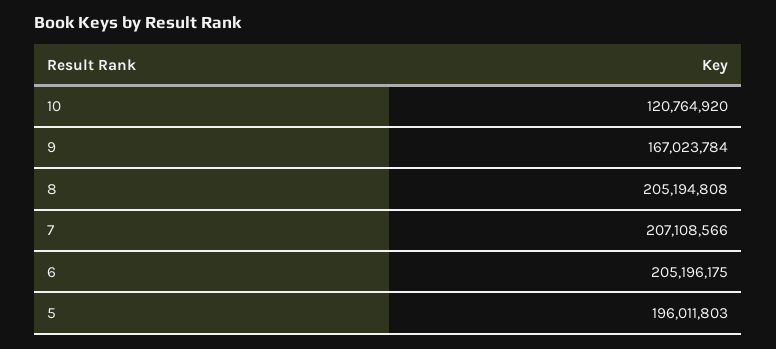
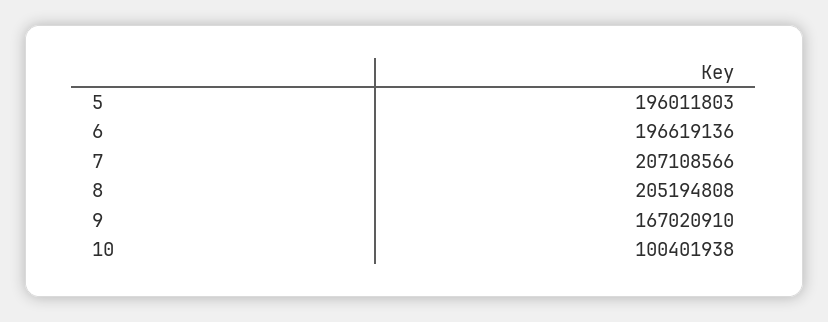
10: 120764920 -> 100401938
9: 167023784 -> 167020910
6: 205196175 -> 196619136

